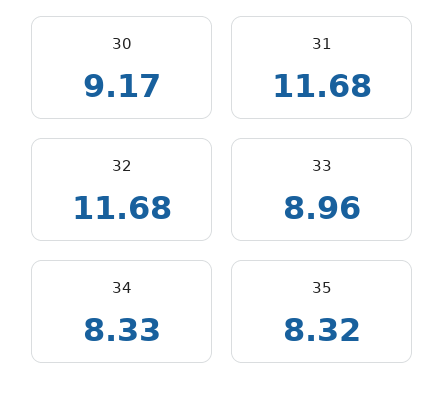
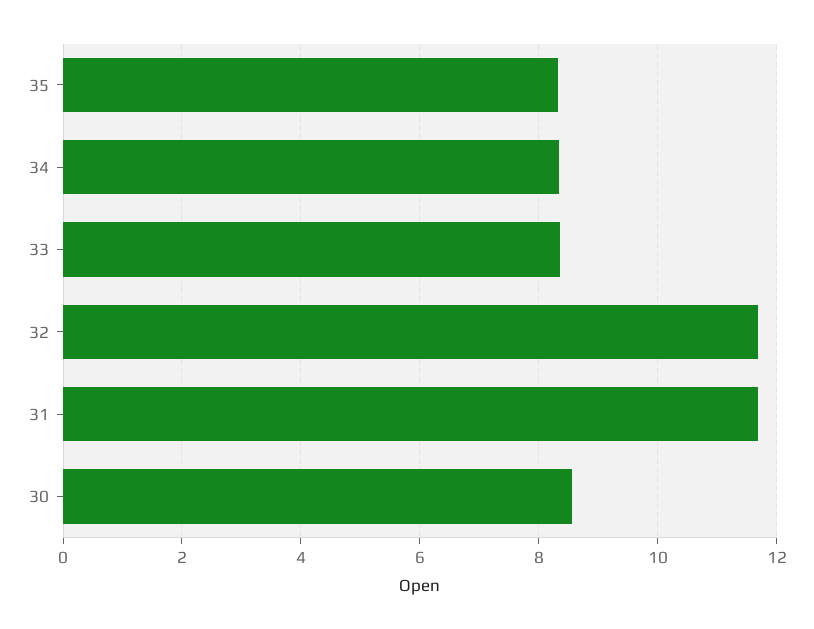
30: 9.17 -> 8.6
33: 8.96 -> 8.4

